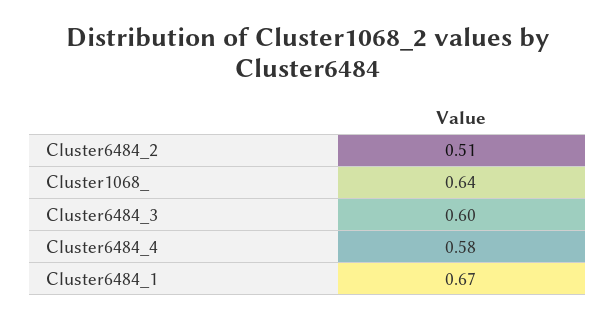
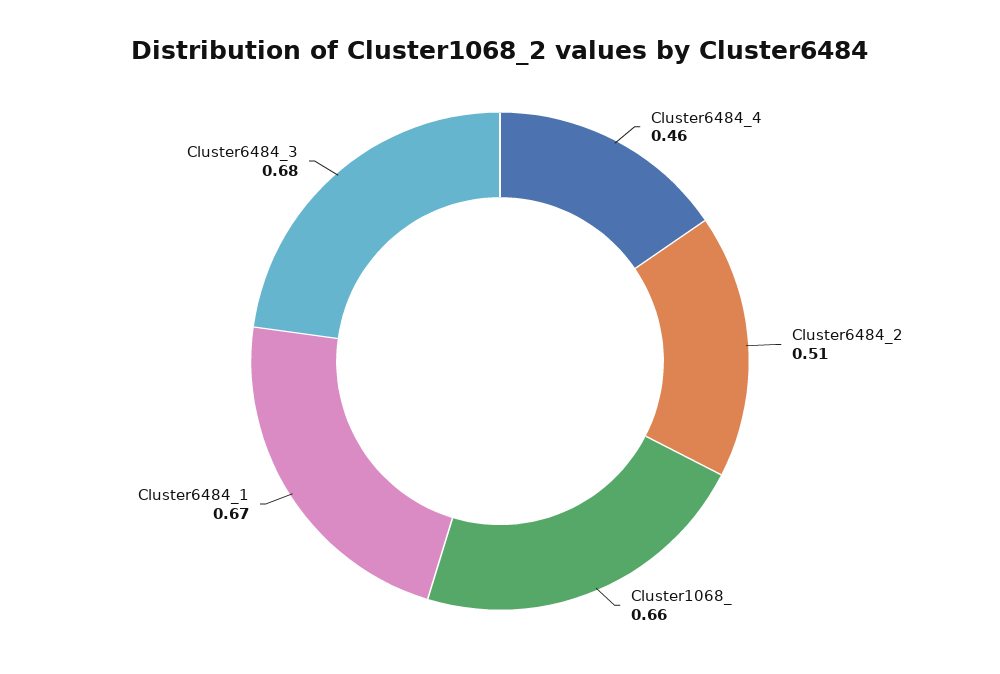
Cluster1068_: 0.64 -> 0.66
Cluster6484_3: 0.6 -> 0.68
Cluster6484_4: 0.58 -> 0.46

